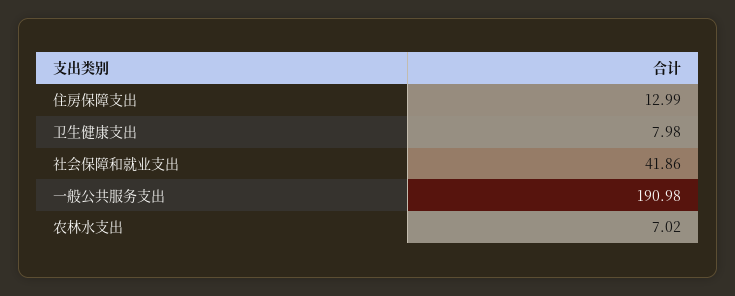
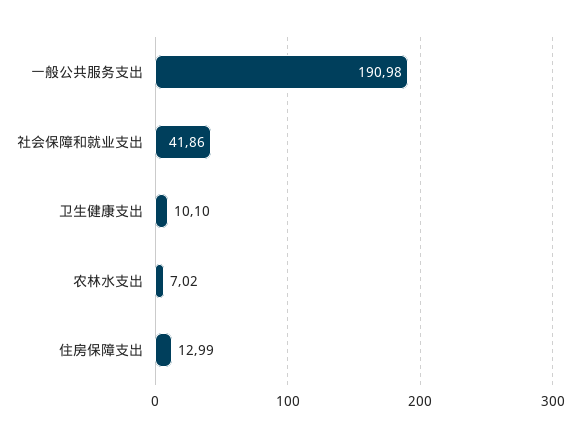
卫生健康支出: 7.98 -> 10.1

